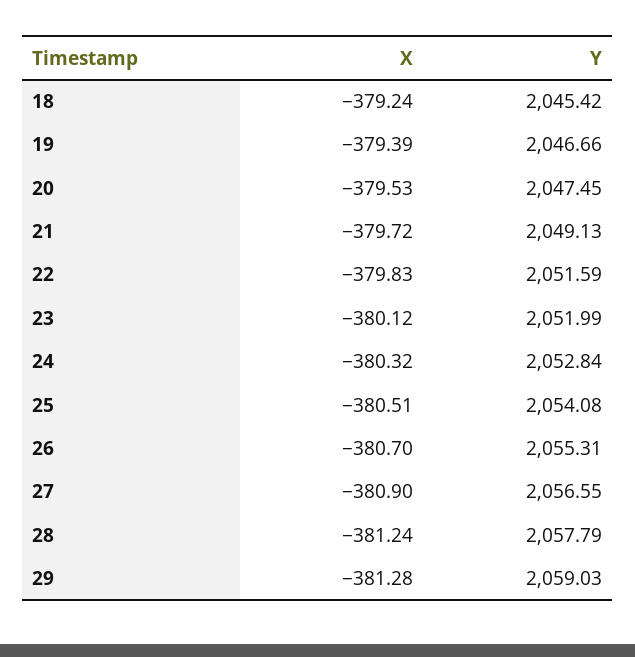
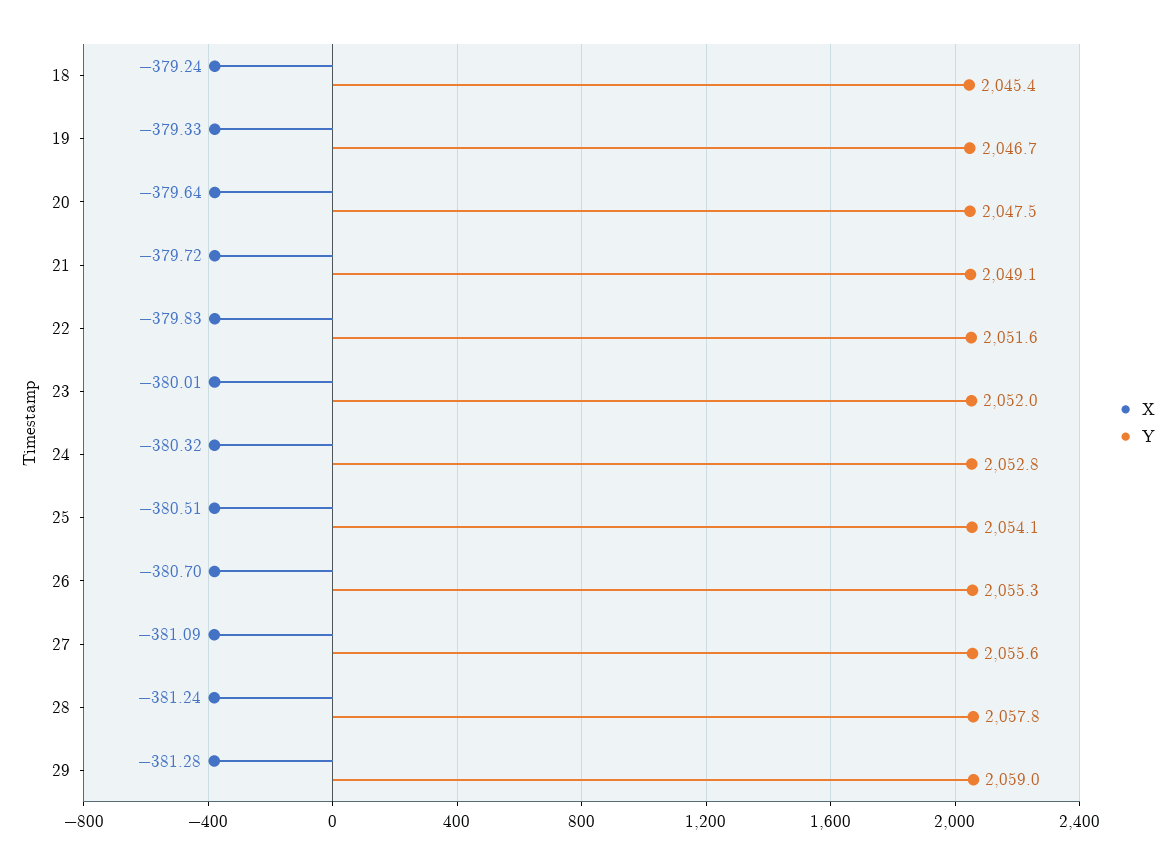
X, 19: -379.39 -> -379.33
X, 20: -379.53 -> -379.64
X, 23: -380.12 -> -380.01
X, 27: -380.9 -> -381.09
Y, 27: 2056.55 -> 2055.6

